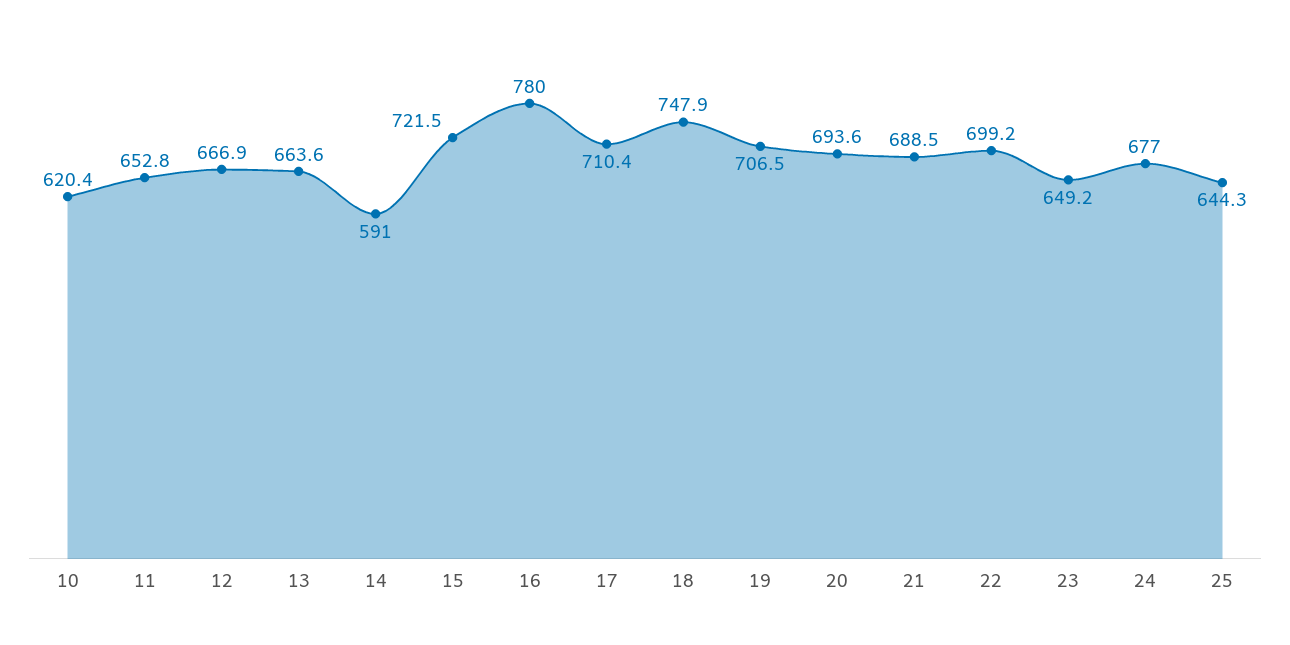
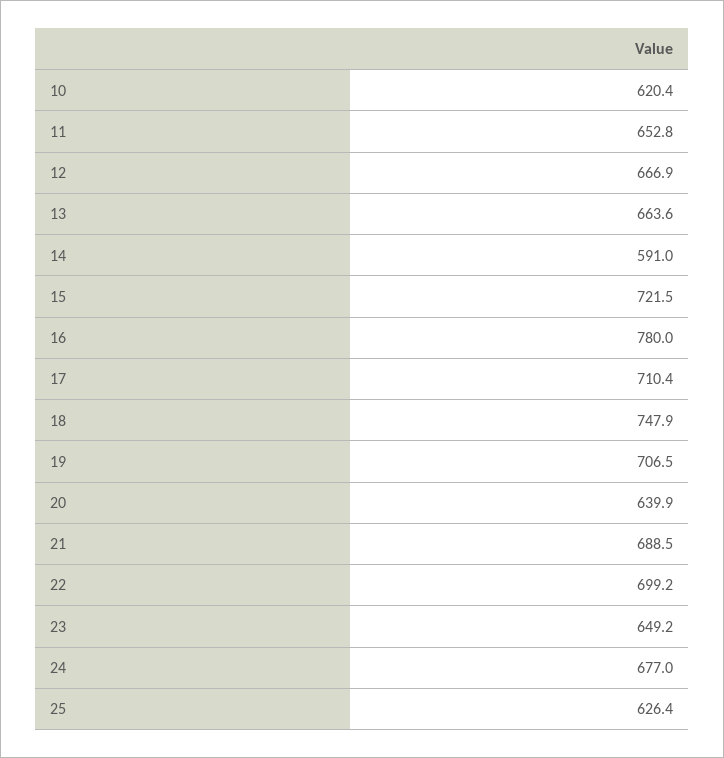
20: 693.6 -> 639.9
25: 644.3 -> 626.4

